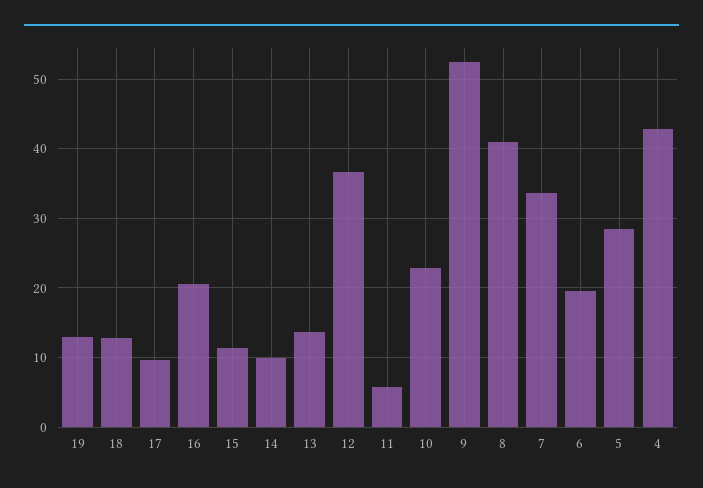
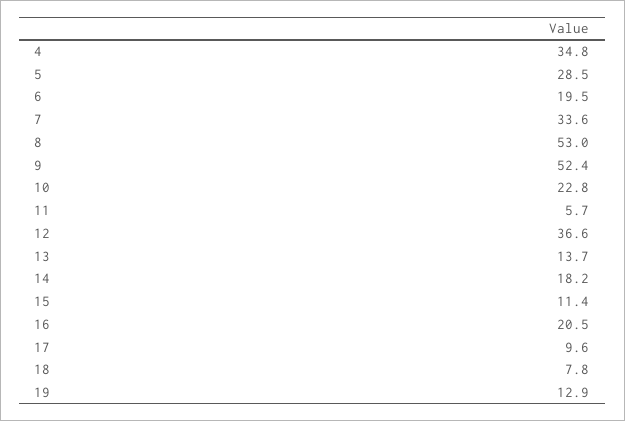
18: 13 -> 7.8
14: 10 -> 18.2
8: 41 -> 53
4: 43 -> 34.8

